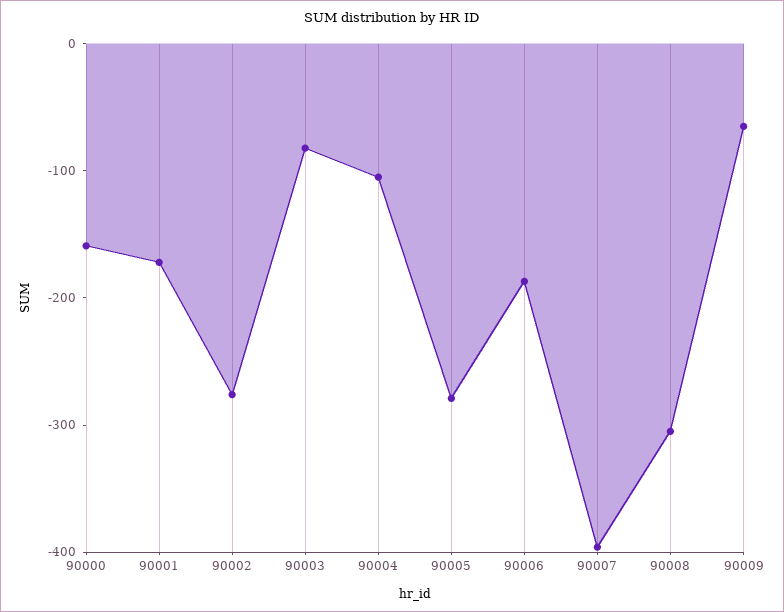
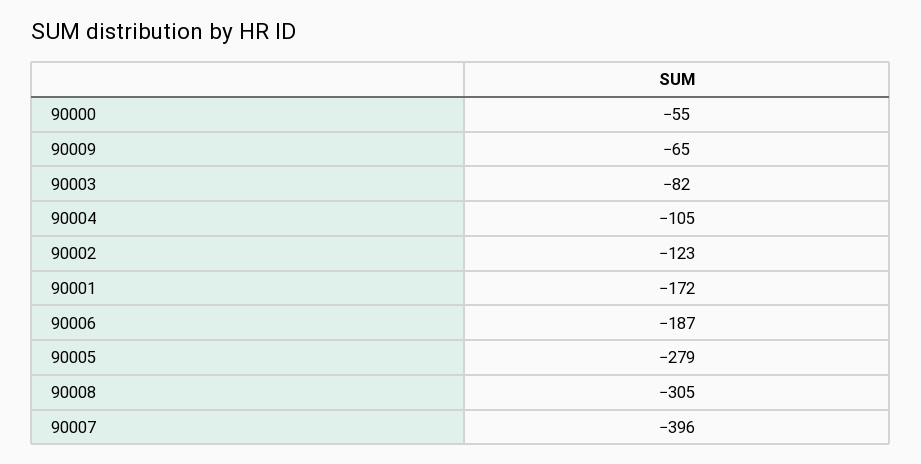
90000: -160 -> -55
90002: -280 -> -123

